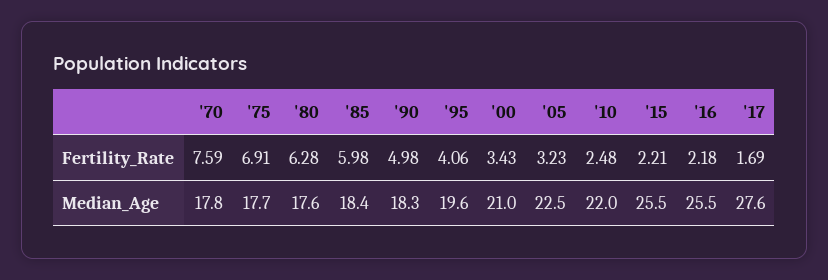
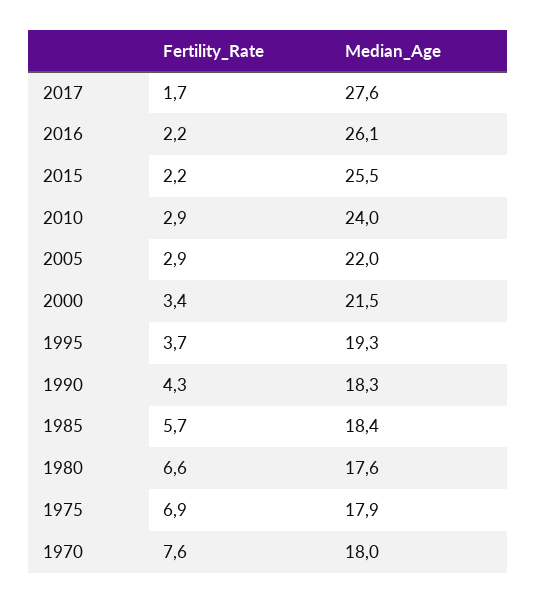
'80, Fertility_Rate: 6.28 -> 6.6
'85, Fertility_Rate: 5.98 -> 5.7
'90, Fertility_Rate: 4.98 -> 4.3
'95, Fertility_Rate: 4.06 -> 3.7
'05, Fertility_Rate: 3.23 -> 2.9
'10, Fertility_Rate: 2.48 -> 2.9
'70, Median_Age: 17.8 -> 18
'75, Median_Age: 17.7 -> 17.9
'95, Median_Age: 19.6 -> 19.3
'00, Median_Age: 21 -> 21.5
'05, Median_Age: 22.5 -> 22
'10, Median_Age: 22 -> 24
'16, Median_Age: 25.5 -> 26.1

